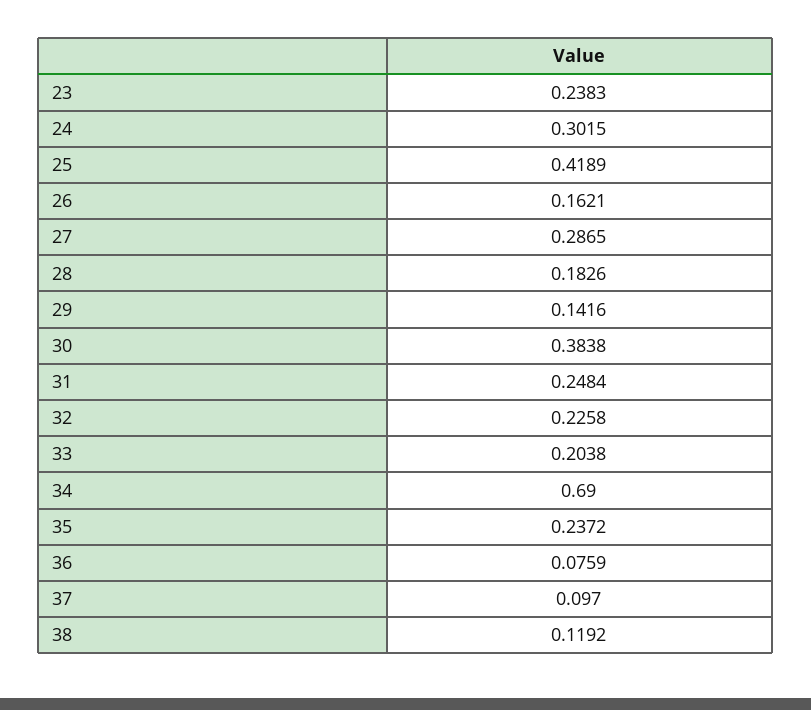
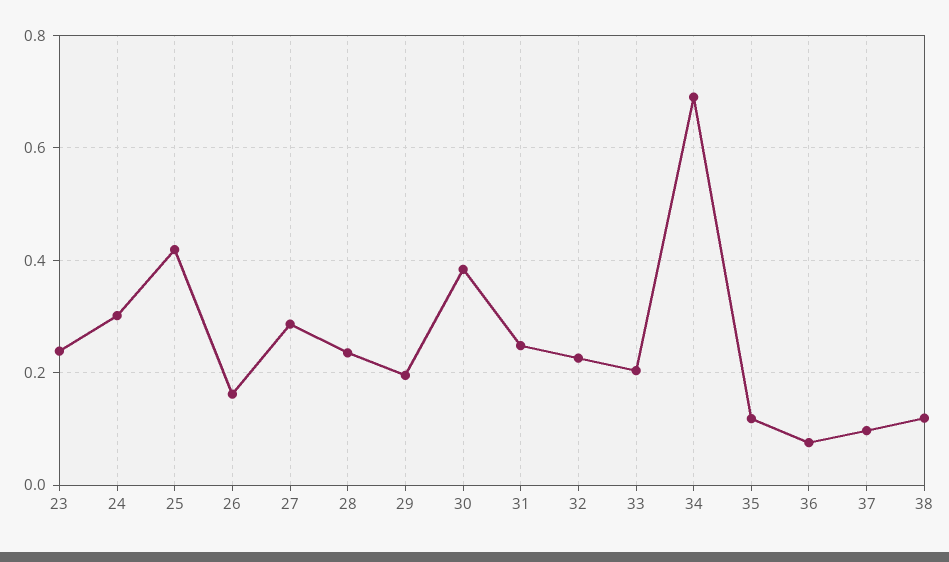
28: 0.1826 -> 0.24
29: 0.1416 -> 0.2
35: 0.2372 -> 0.12

